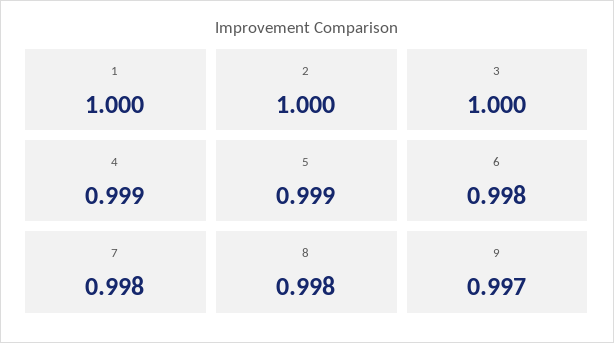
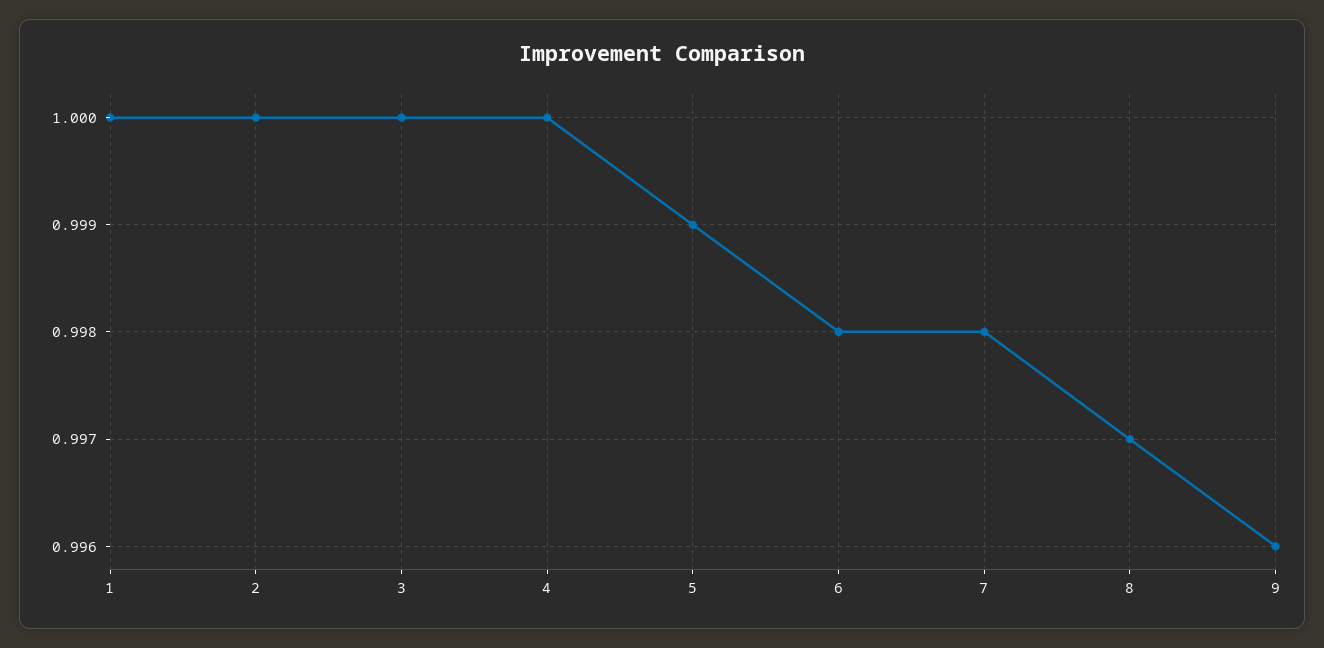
4: 0.999 -> 1
8: 0.998 -> 0.997
9: 0.997 -> 0.996

